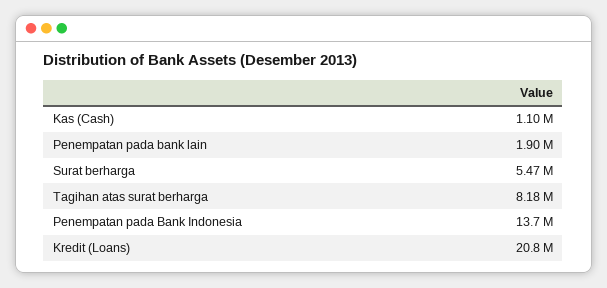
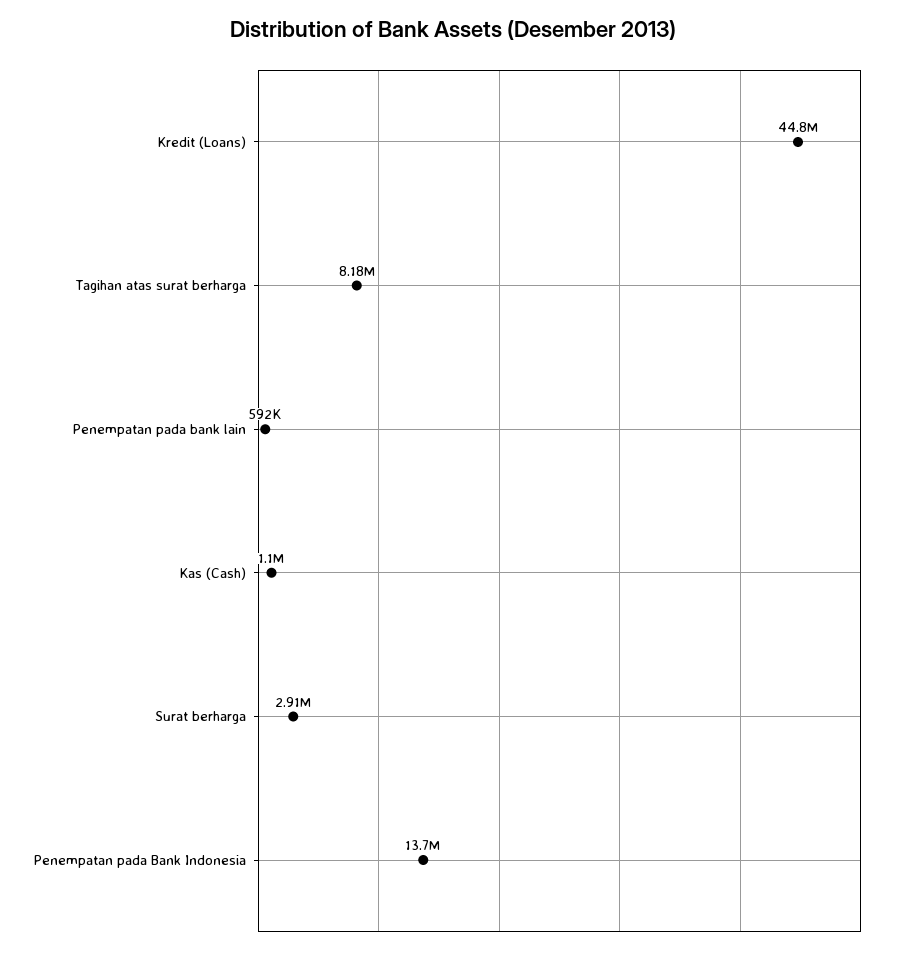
Penempatan pada bank lain: 1900000 -> 592000
Surat berharga: 5470000 -> 2910000
Kredit (Loans): 20800000 -> 44800000

